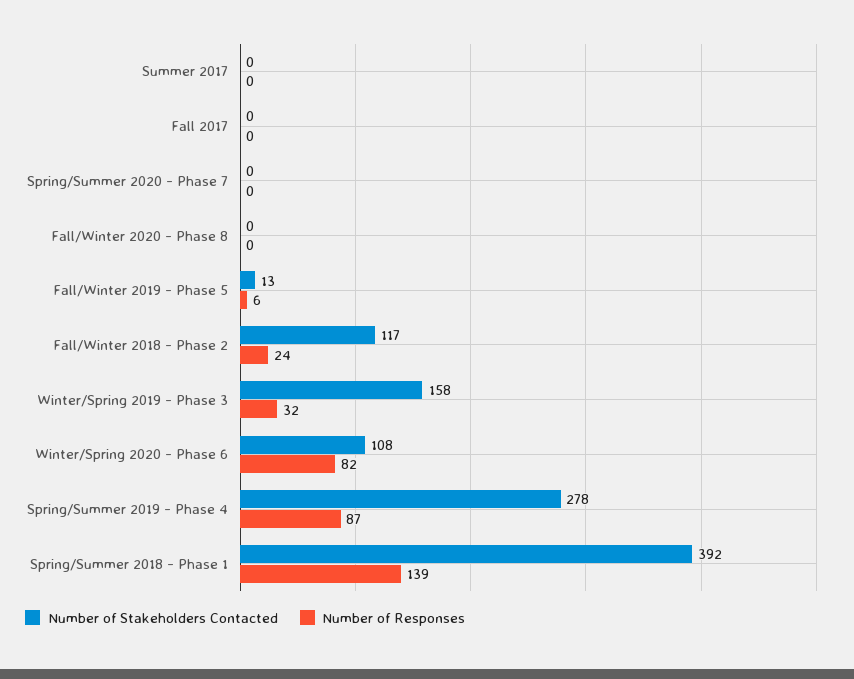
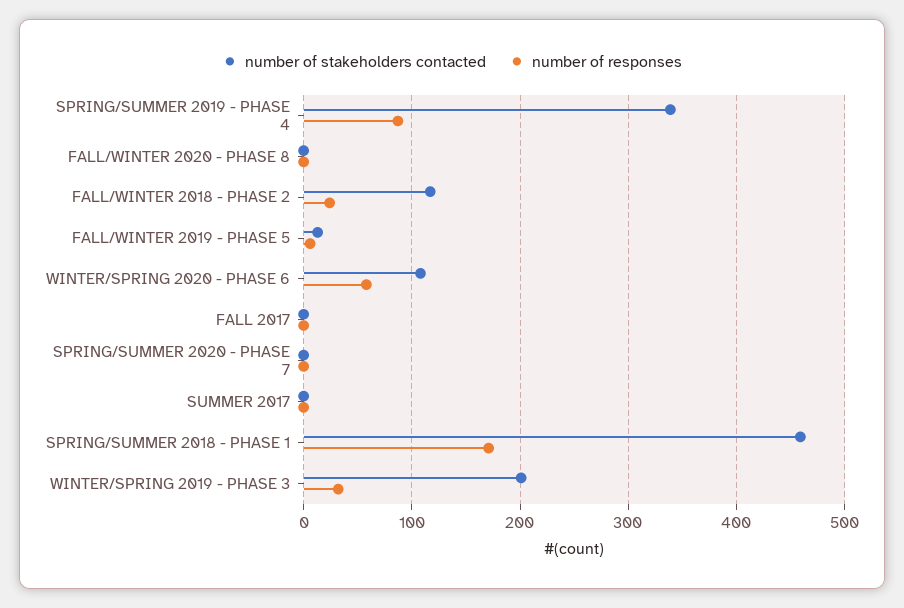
Number of Stakeholders Contacted, Winter/Spring 2019 - Phase 3: 158 -> 200
Number of Responses, Winter/Spring 2020 - Phase 6: 82 -> 60
Number of Stakeholders Contacted, Spring/Summer 2019 - Phase 4: 278 -> 340
Number of Stakeholders Contacted, Spring/Summer 2018 - Phase 1: 392 -> 460
Number of Responses, Spring/Summer 2018 - Phase 1: 139 -> 170

